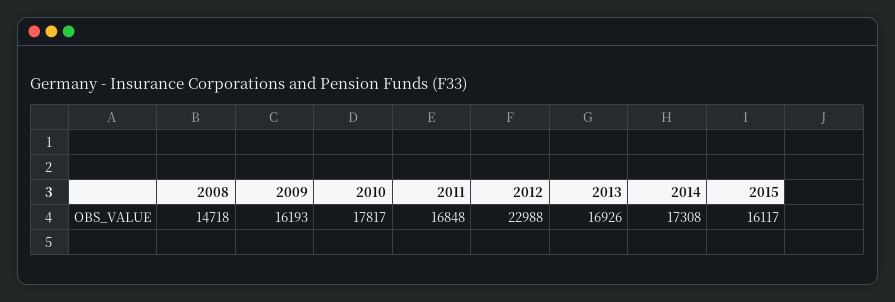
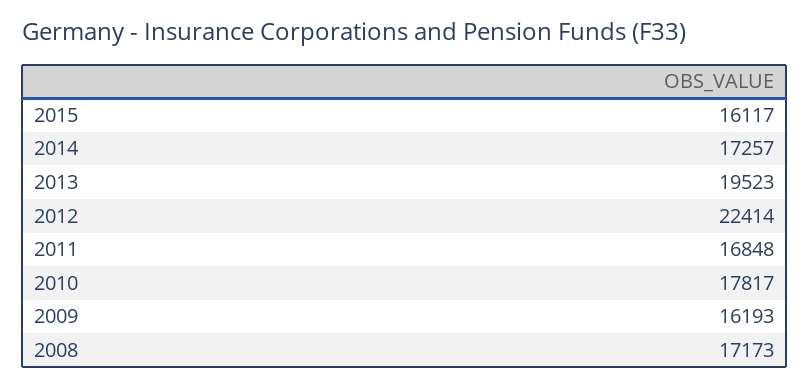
2008: 14718 -> 17173
2012: 22988 -> 22414
2013: 16926 -> 19523
2014: 17308 -> 17257

